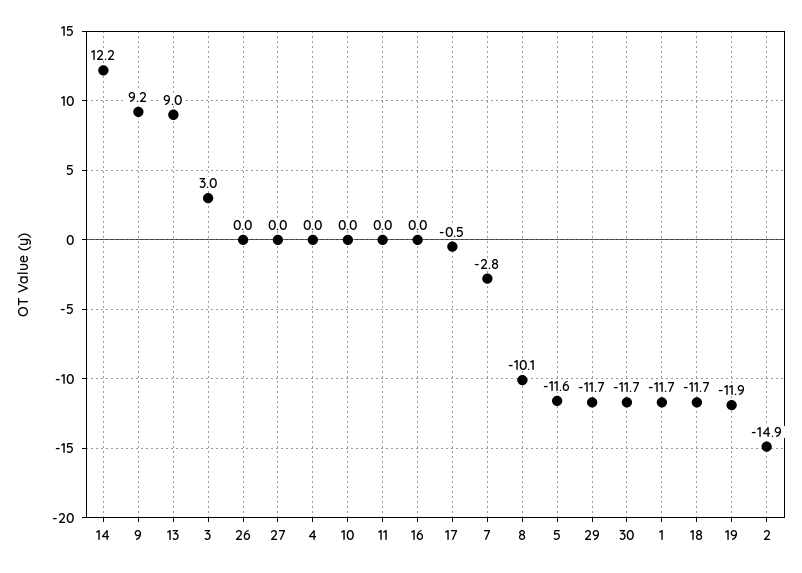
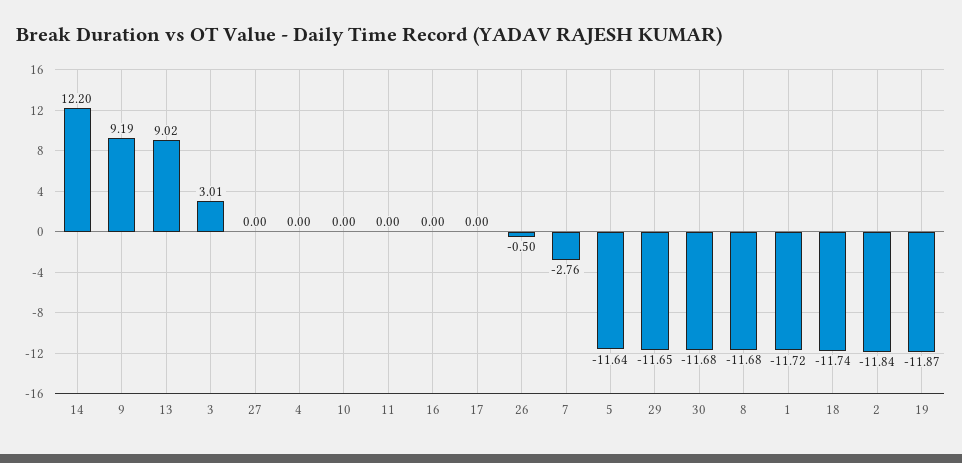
26: 0 -> -0.5
17: -0.5 -> 0
8: -10.1 -> -11.68
2: -14.9 -> -11.84

